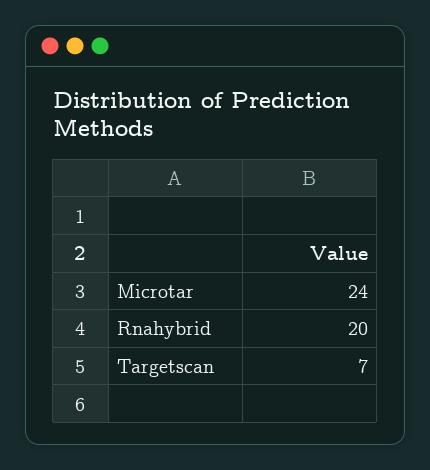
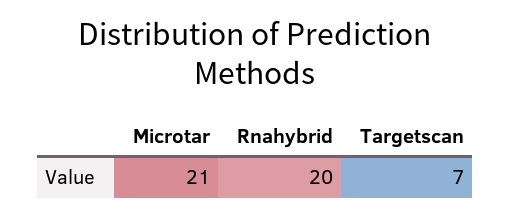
Microtar: 24 -> 21

